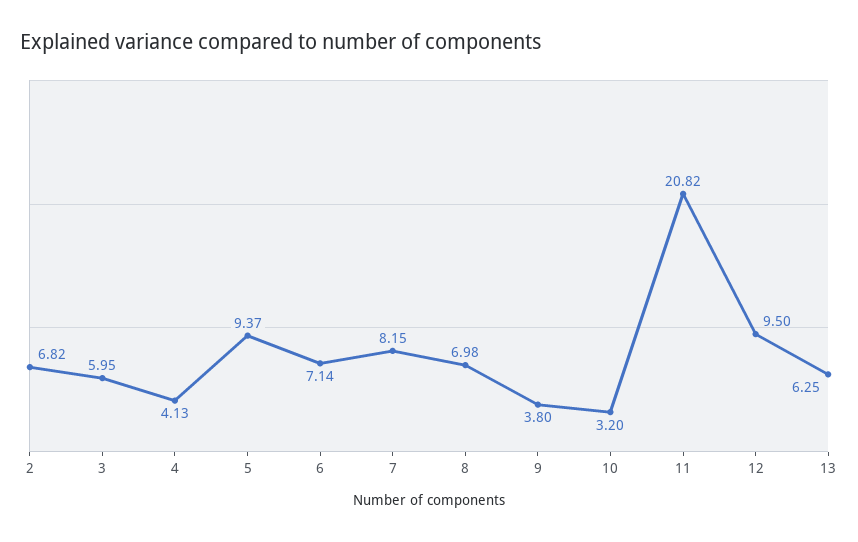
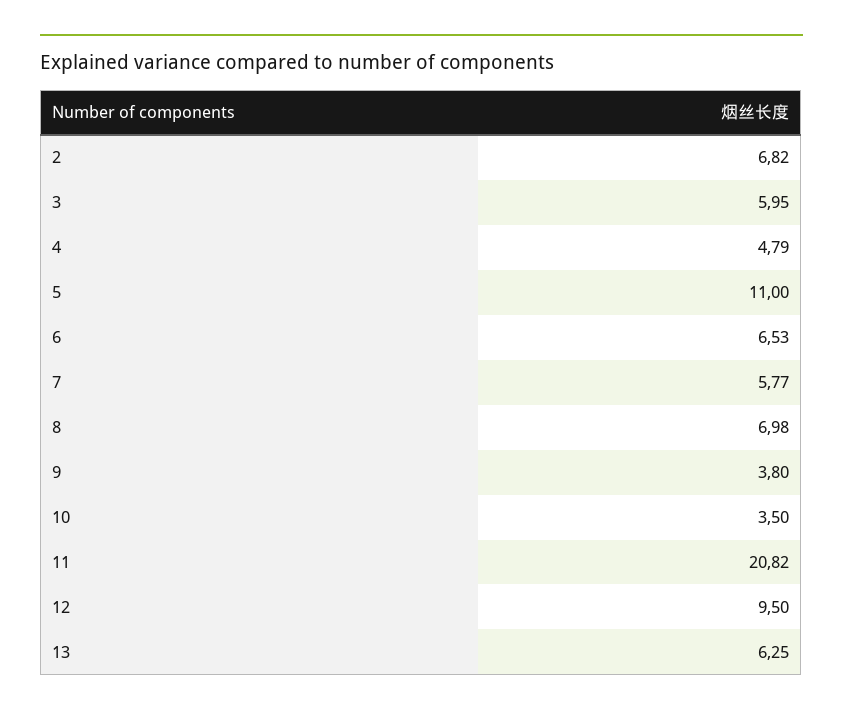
4: 4.13 -> 4.79
5: 9.37 -> 11
6: 7.14 -> 6.53
7: 8.15 -> 5.77
10: 3.2 -> 3.5

